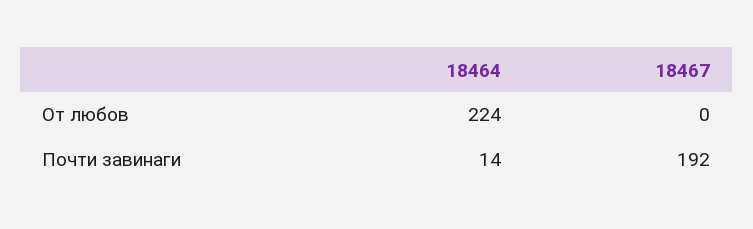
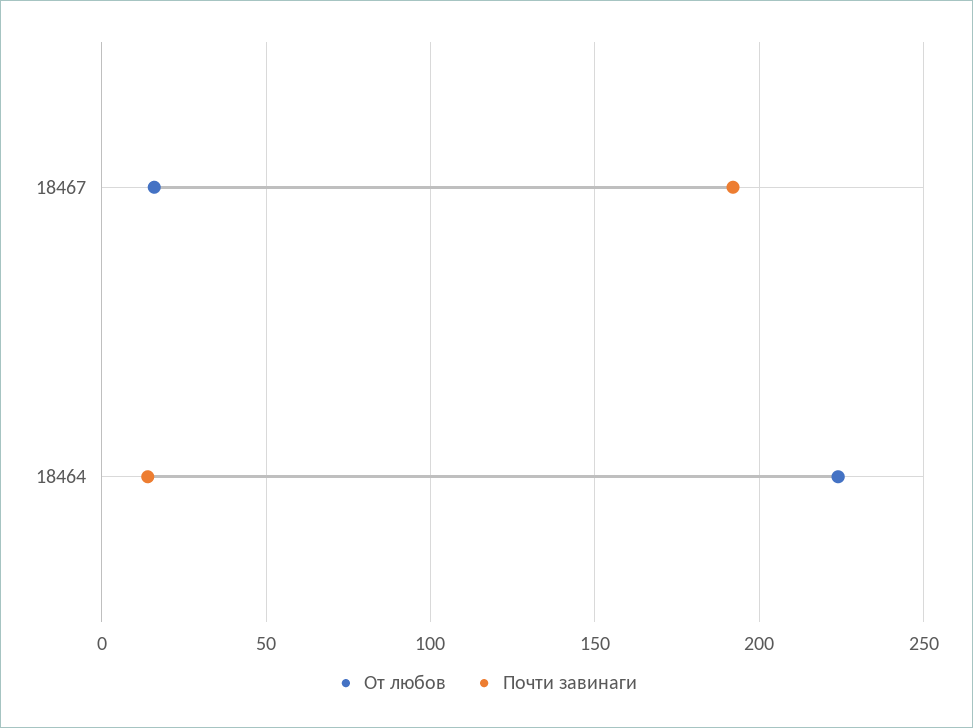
От любов, 18467: 0 -> 15

